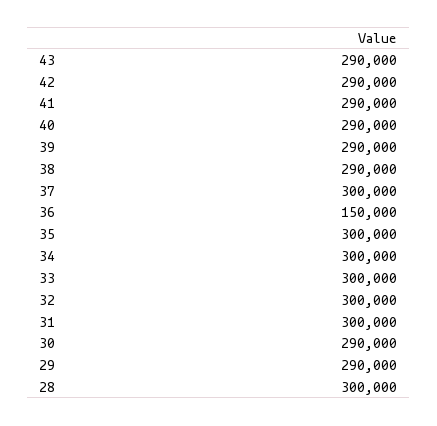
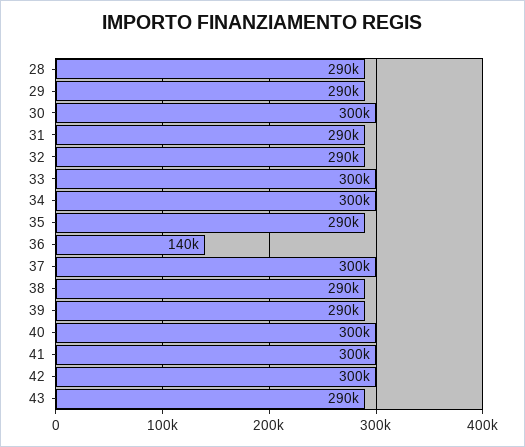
42: 290000 -> 300000
41: 290000 -> 300000
40: 290000 -> 300000
36: 150000 -> 140000
35: 300000 -> 290000
32: 300000 -> 290000
31: 300000 -> 290000
30: 290000 -> 300000
28: 300000 -> 290000

